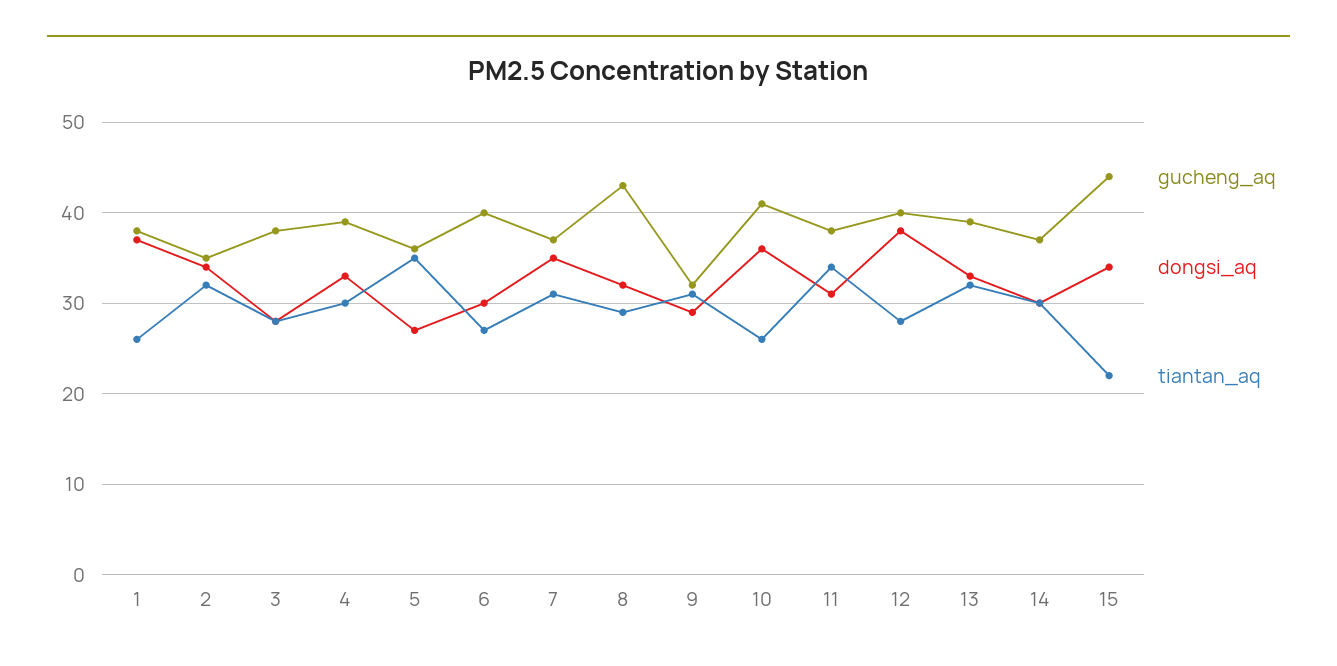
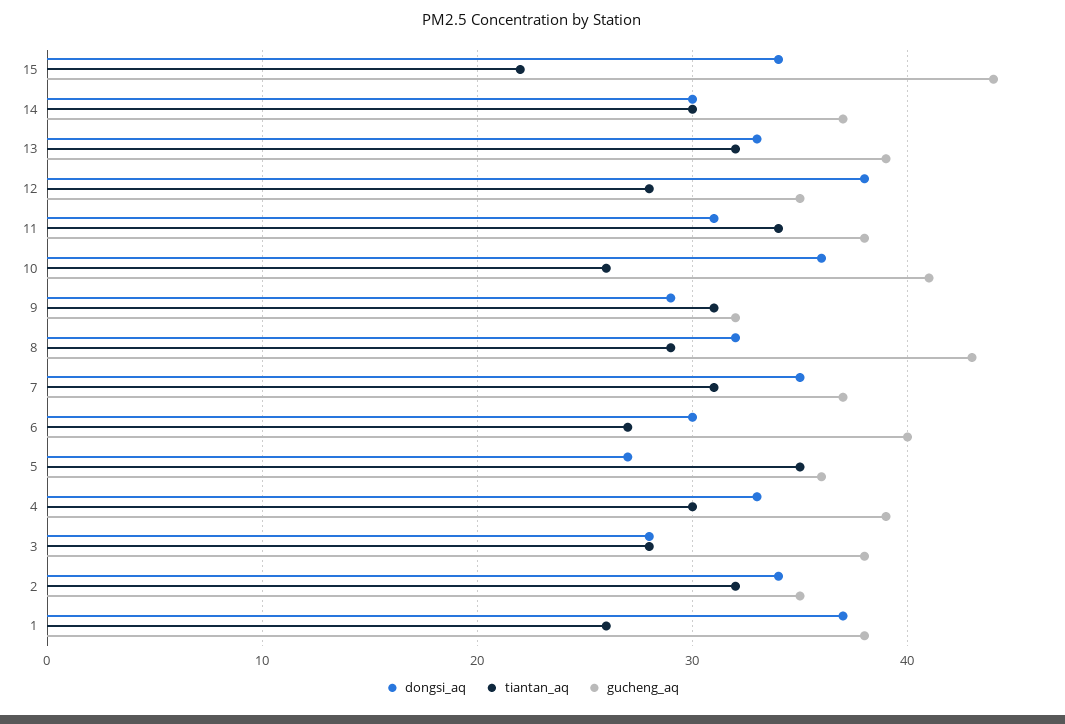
gucheng_aq, 12: 40 -> 35

